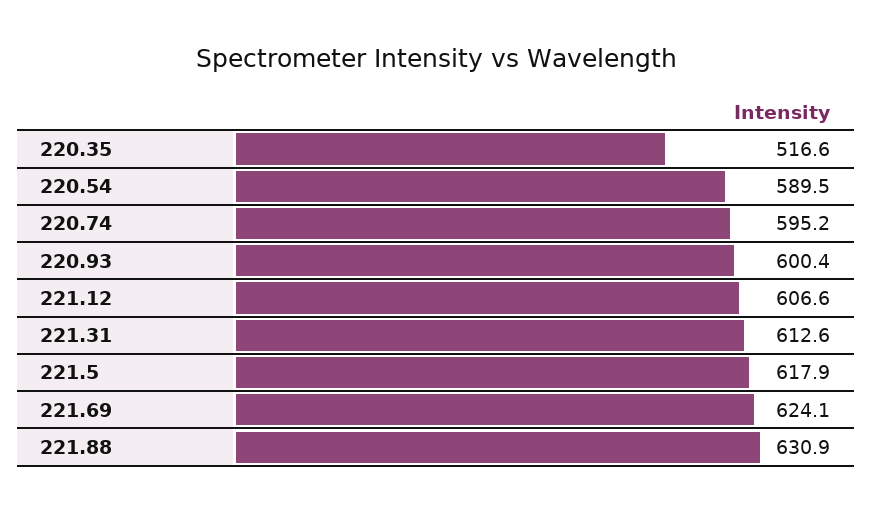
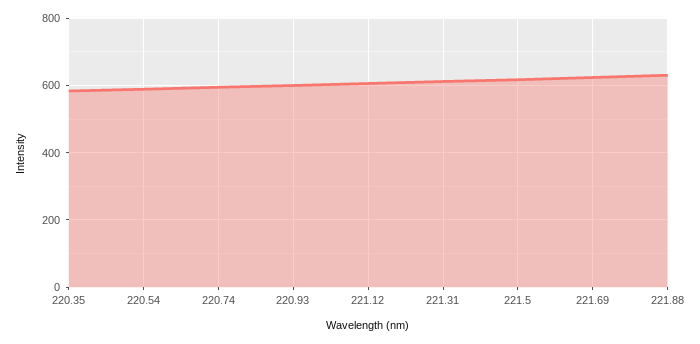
220.35: 516.6 -> 580

